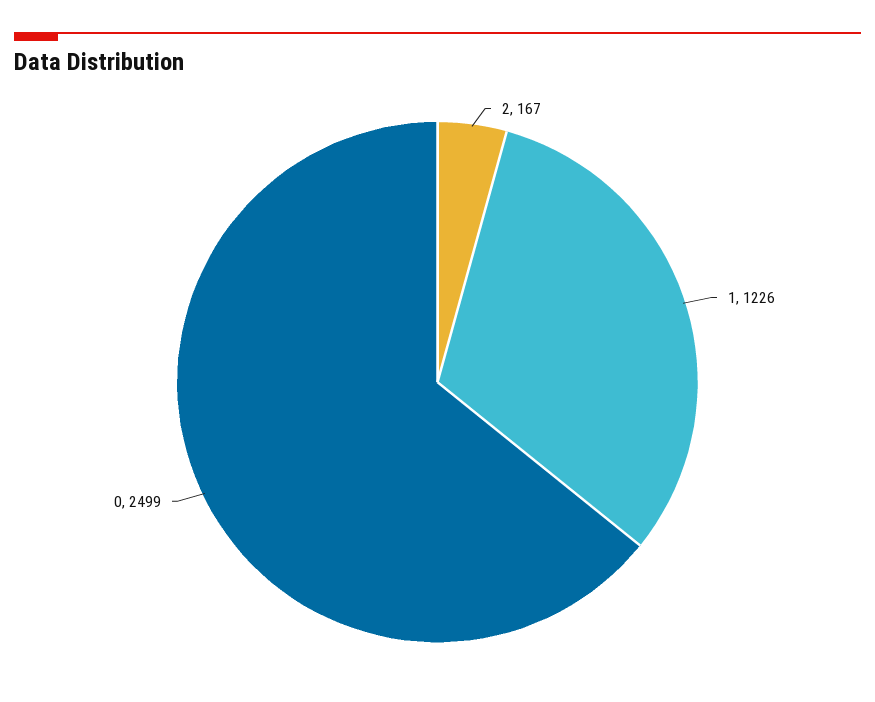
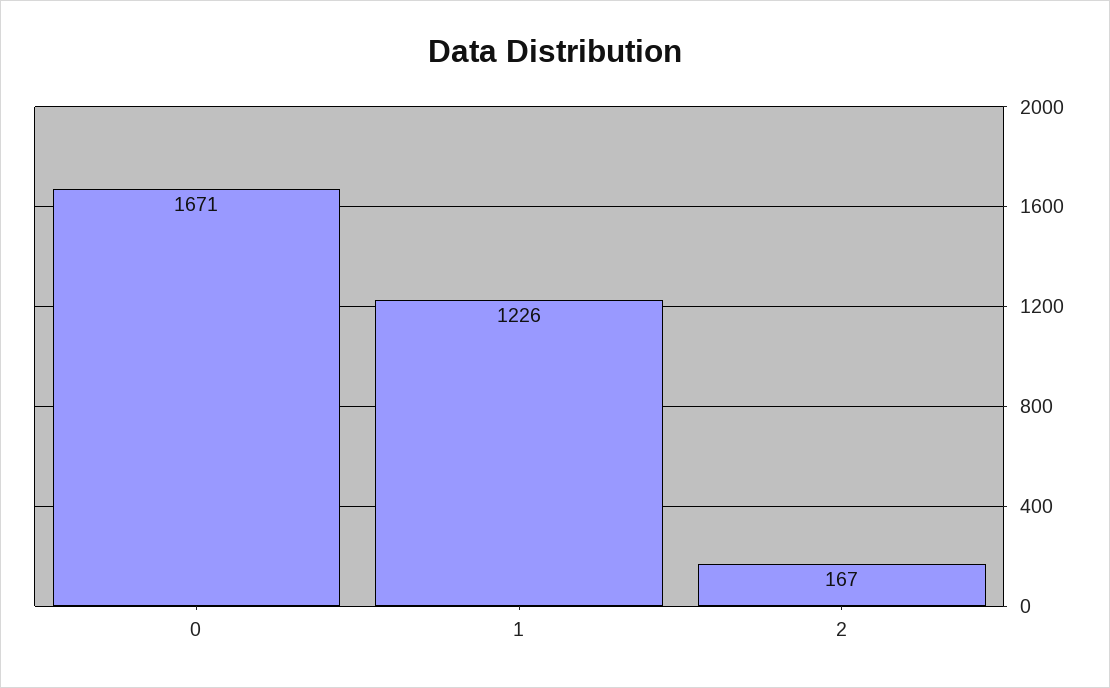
0: 2499 -> 1671

